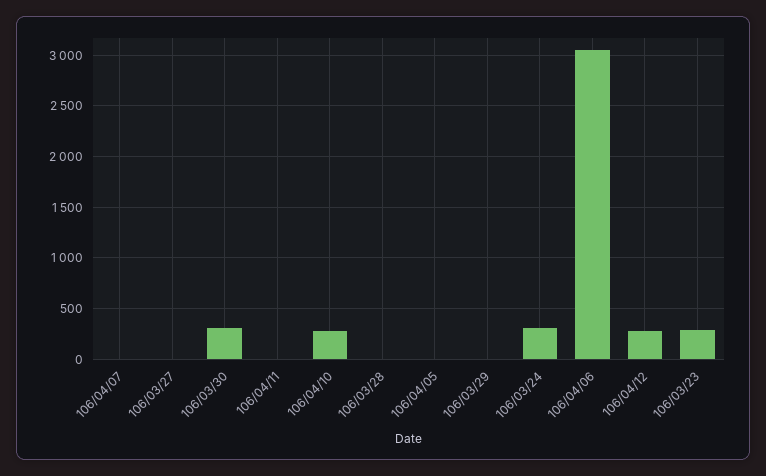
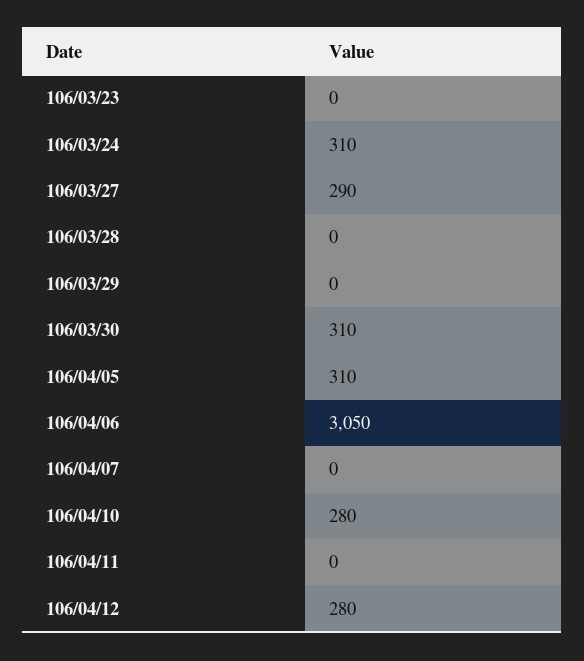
106/03/27: 0 -> 290
106/04/05: 0 -> 310
106/03/23: 300 -> 0

